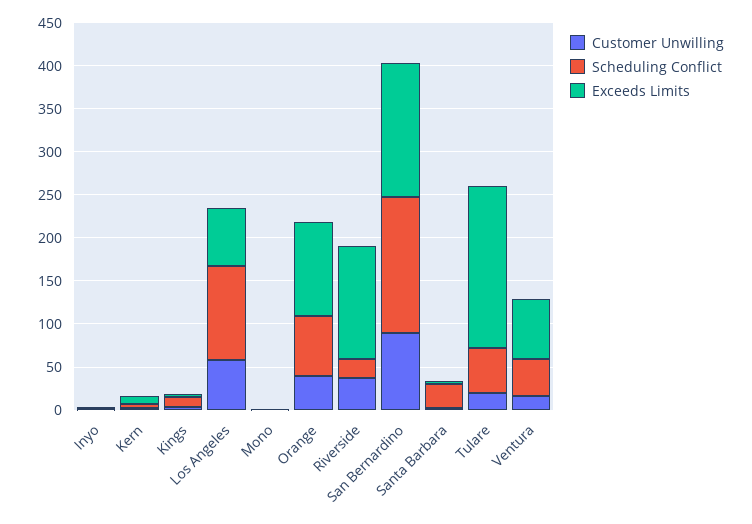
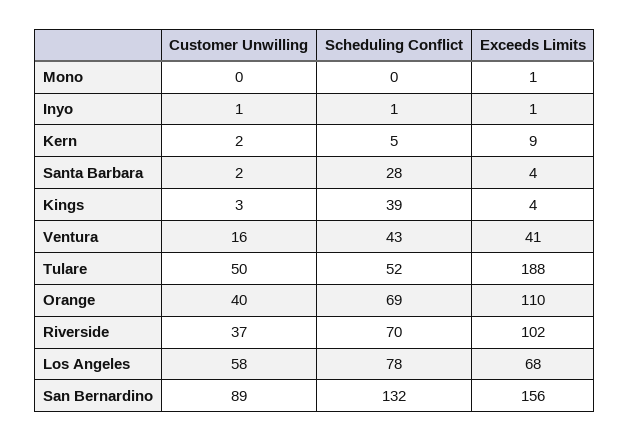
Scheduling Conflict, Kings: 10 -> 39
Scheduling Conflict, Los Angeles: 110 -> 78
Scheduling Conflict, Riverside: 20 -> 70
Exceeds Limits, Riverside: 130 -> 102
Scheduling Conflict, San Bernardino: 160 -> 132
Customer Unwilling, Tulare: 20 -> 50
Exceeds Limits, Ventura: 70 -> 41

